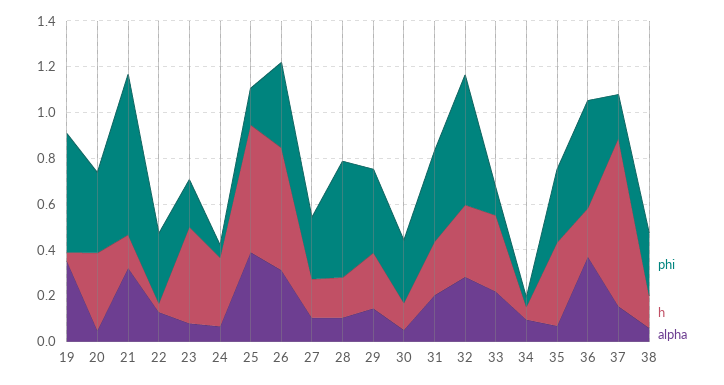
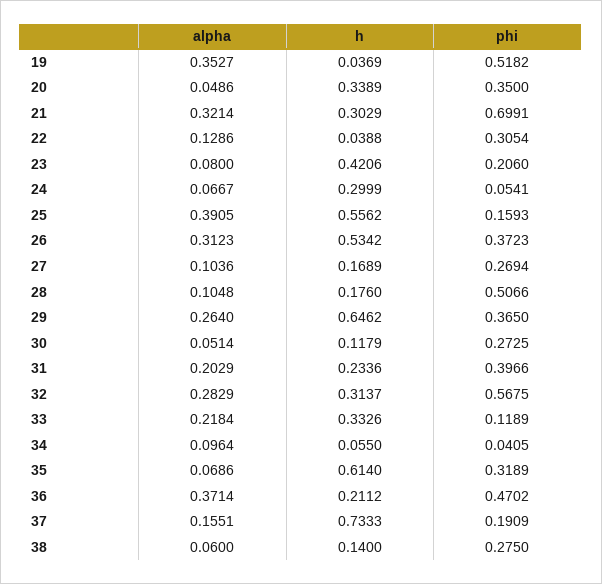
h, 21: 0.15 -> 0.3029
h, 29: 0.25 -> 0.6462
alpha, 29: 0.15 -> 0.264
h, 35: 0.35 -> 0.614

